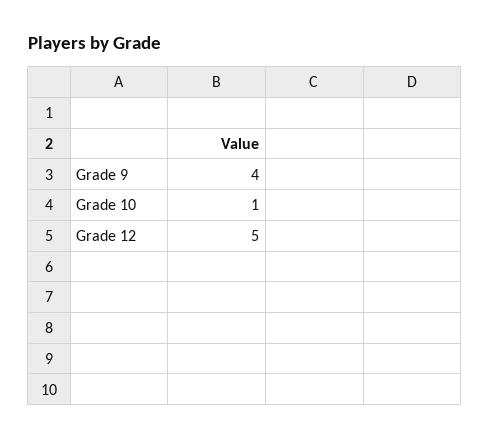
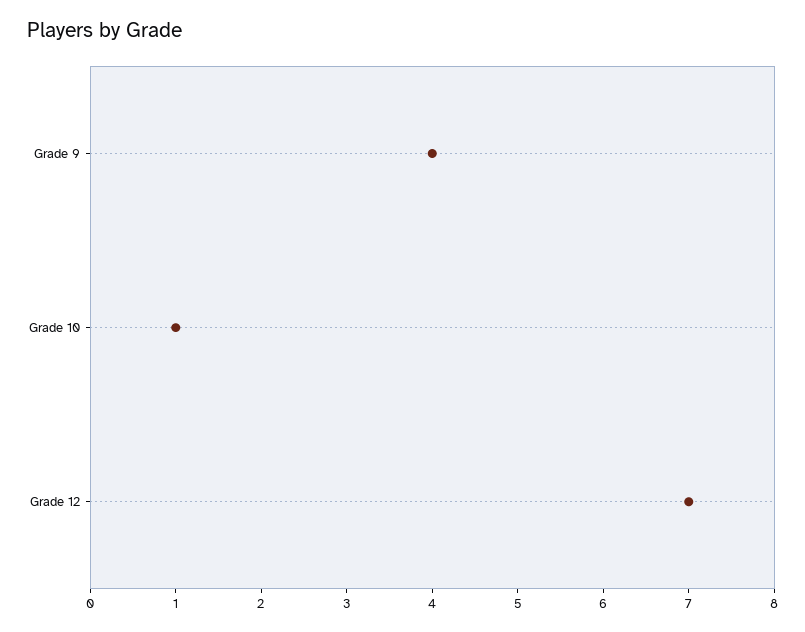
Grade 12: 5 -> 7

